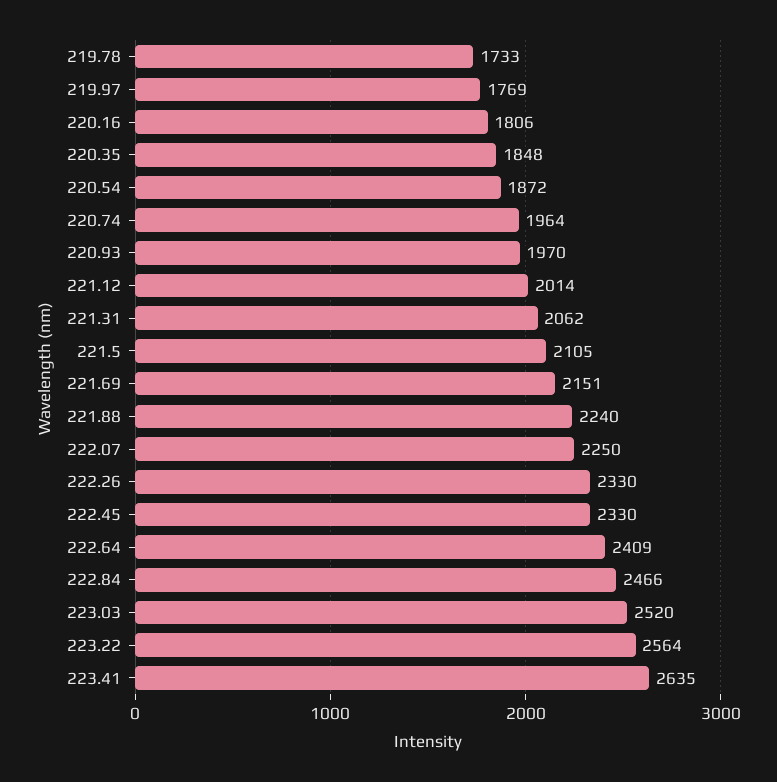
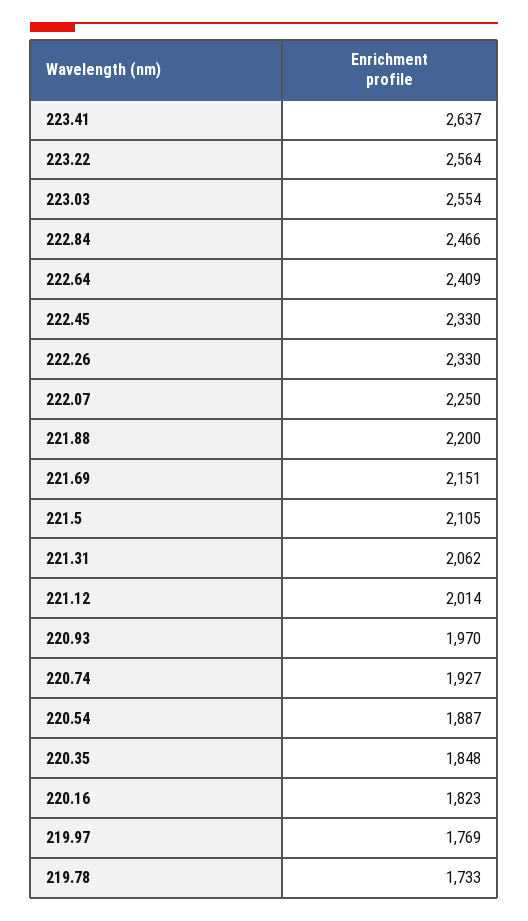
220.16: 1806 -> 1823
220.54: 1872 -> 1887
220.74: 1964 -> 1927
221.88: 2240 -> 2200
223.03: 2520 -> 2554
223.41: 2635 -> 2637

